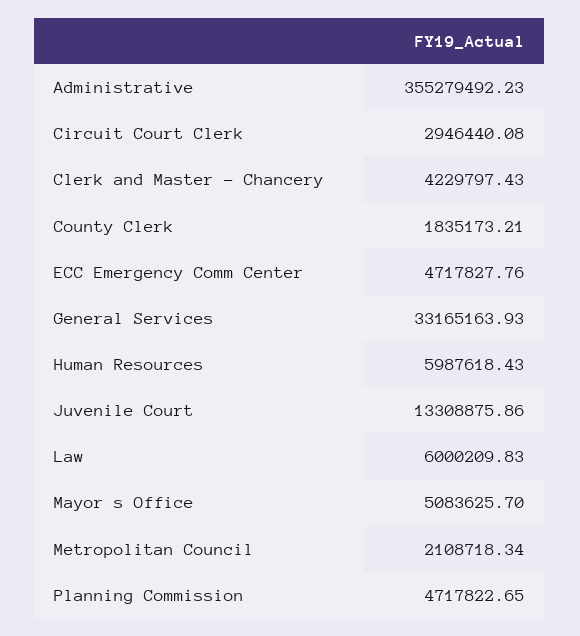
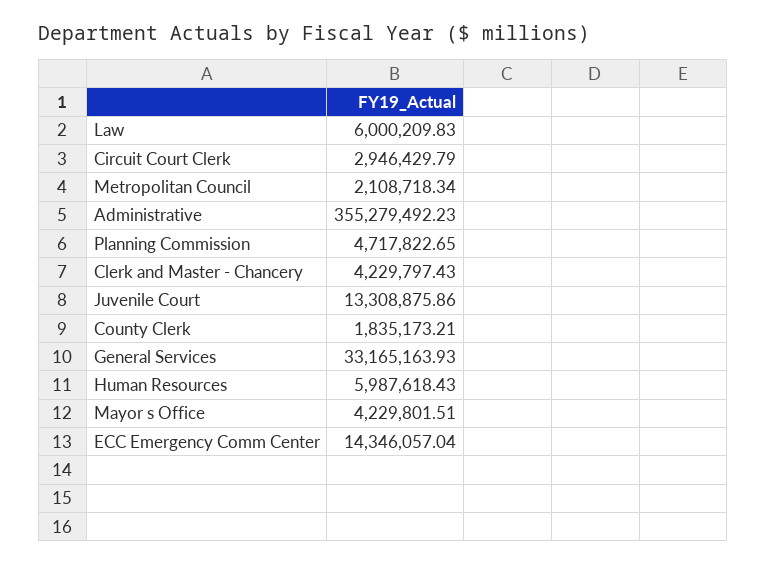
Circuit Court Clerk: 2946440.08 -> 2946429.79
ECC Emergency Comm Center: 4717827.76 -> 14346057.04
Mayor s Office: 5083625.7 -> 4229801.51

